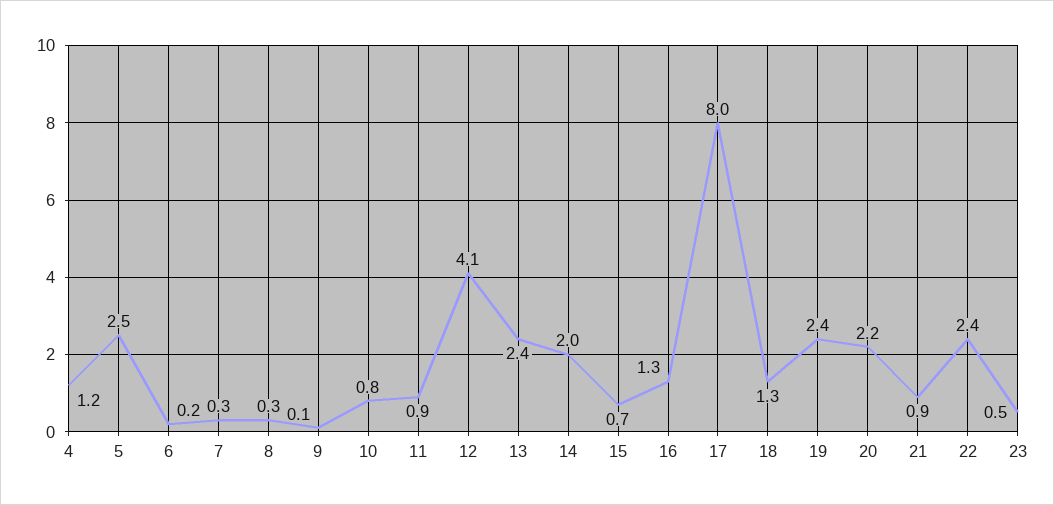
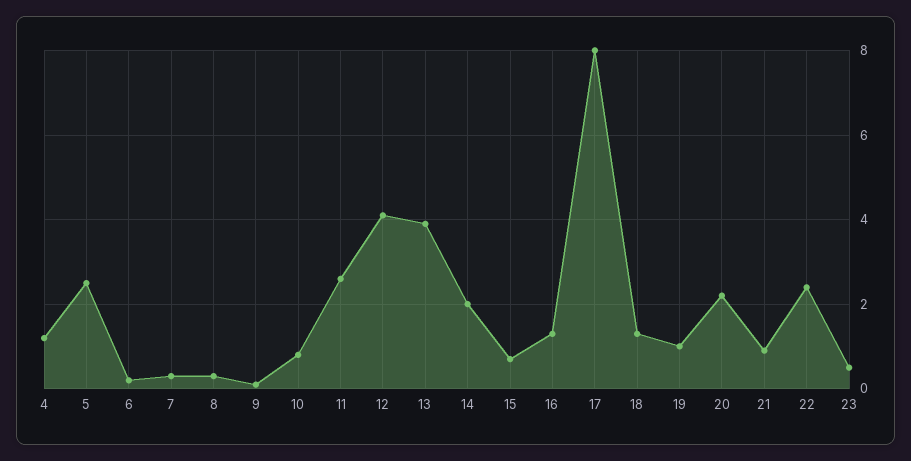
11: 0.9 -> 2.5
13: 2.4 -> 4
19: 2.4 -> 1

